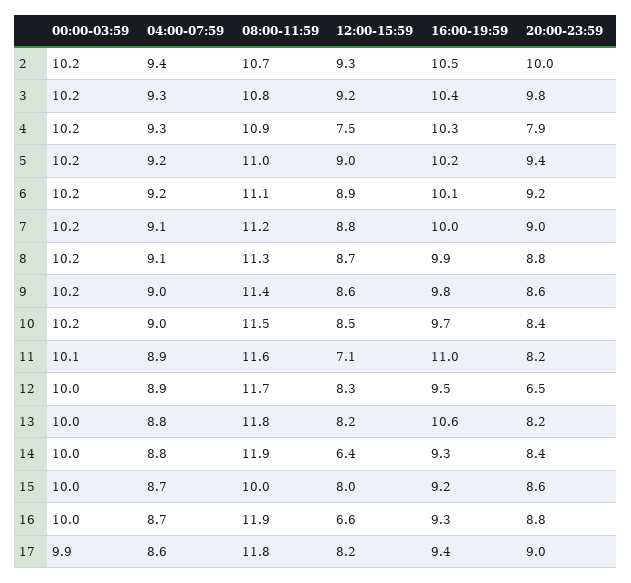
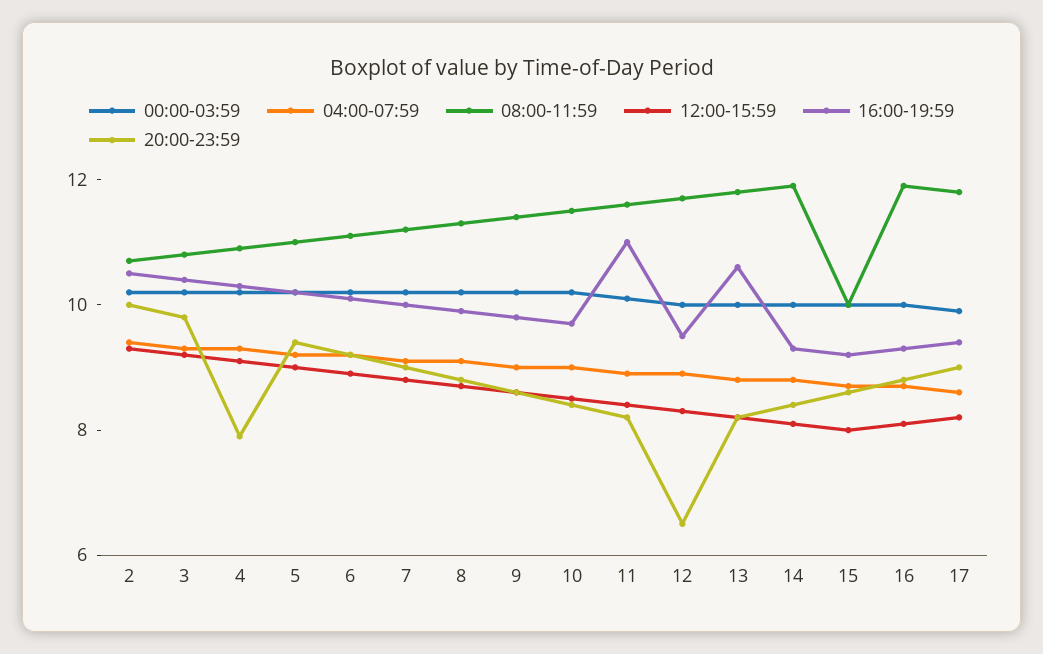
12:00-15:59, 4: 7.5 -> 9
12:00-15:59, 11: 7.1 -> 8.5
12:00-15:59, 14: 6.4 -> 8
12:00-15:59, 16: 6.6 -> 8

